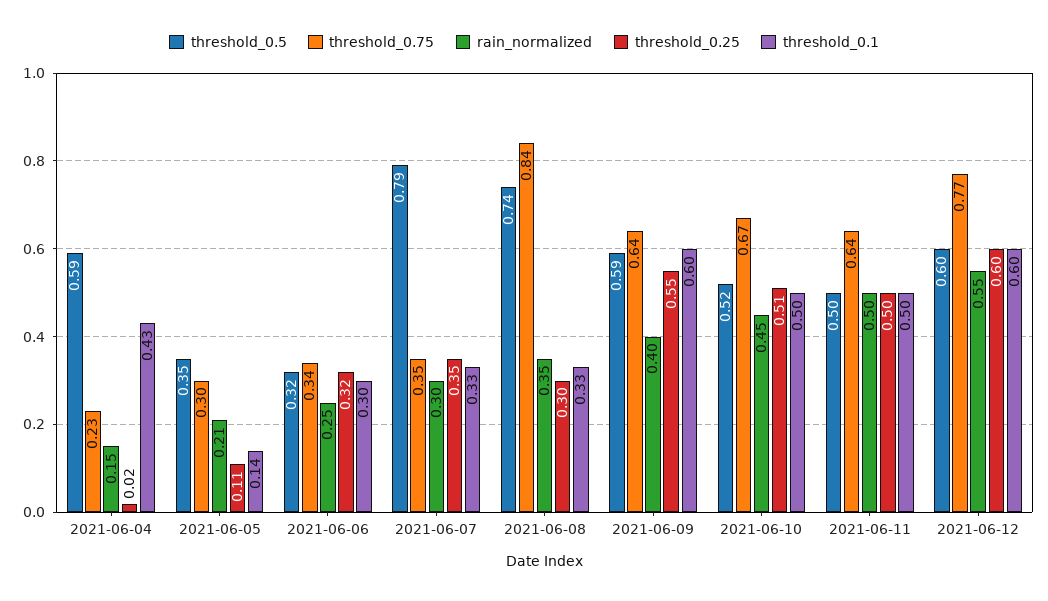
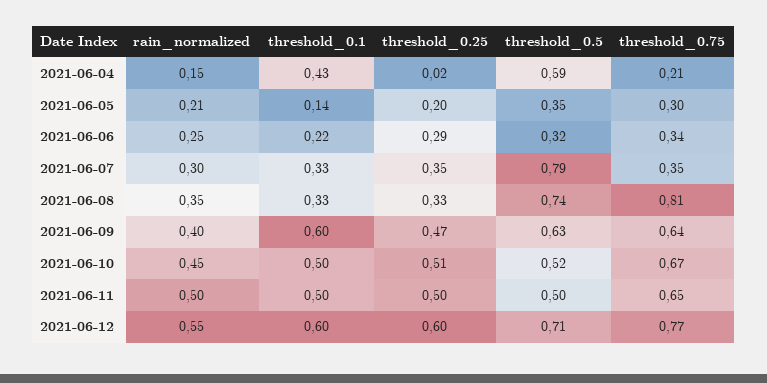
threshold_0.75, 2021-06-04: 0.23 -> 0.21
threshold_0.25, 2021-06-05: 0.11 -> 0.2
threshold_0.25, 2021-06-06: 0.32 -> 0.29
threshold_0.1, 2021-06-06: 0.3 -> 0.22
threshold_0.75, 2021-06-08: 0.84 -> 0.81
threshold_0.25, 2021-06-08: 0.3 -> 0.33
threshold_0.5, 2021-06-09: 0.59 -> 0.63
threshold_0.25, 2021-06-09: 0.55 -> 0.47
threshold_0.75, 2021-06-11: 0.64 -> 0.65
threshold_0.5, 2021-06-12: 0.6 -> 0.71

